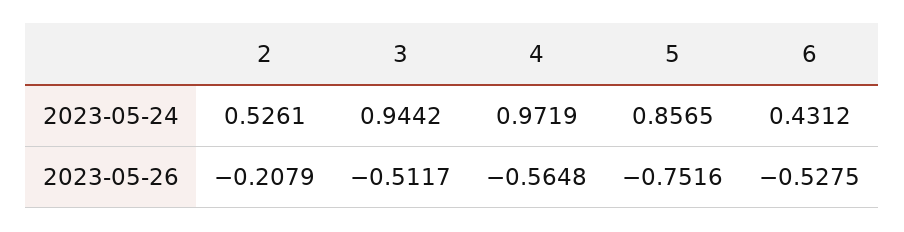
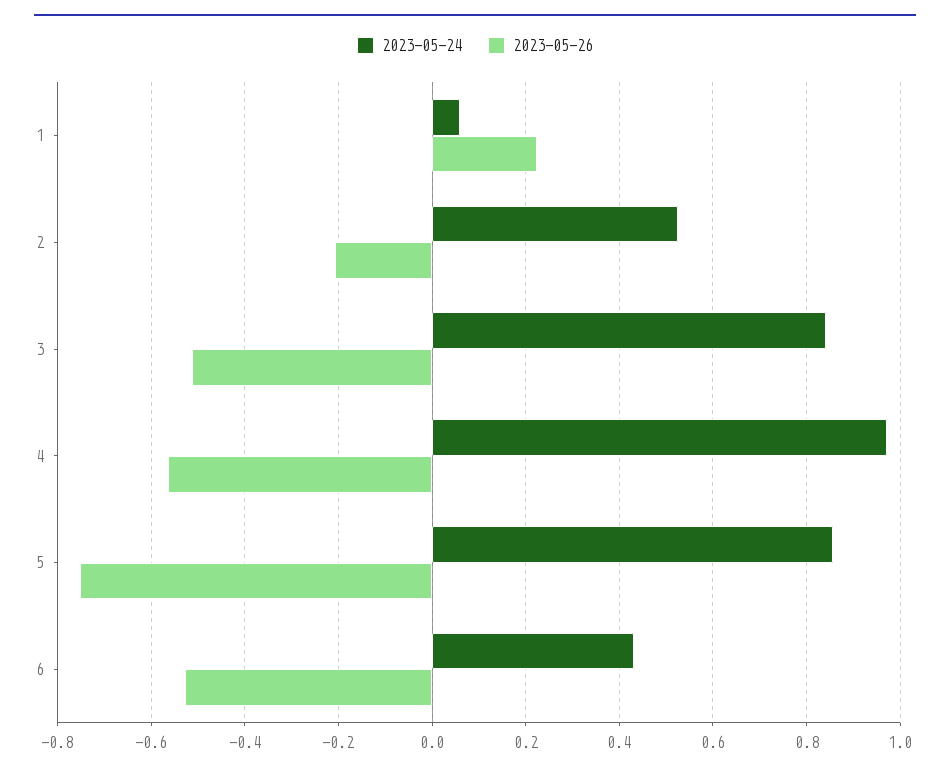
2023-05-24, 3: 0.9442 -> 0.84
2023-05-24, 1: none -> 0.06
2023-05-26, 1: none -> 0.22

